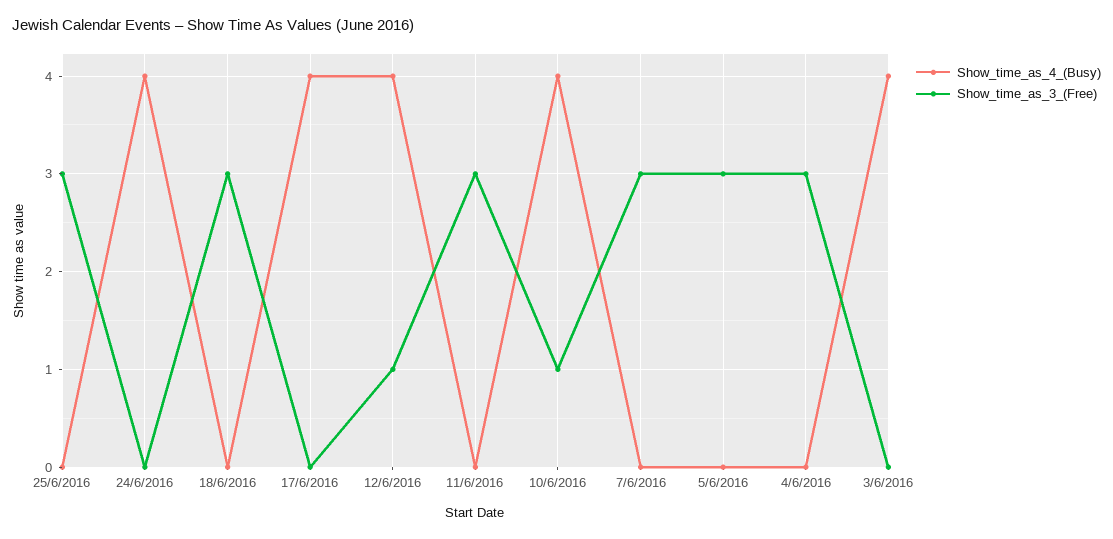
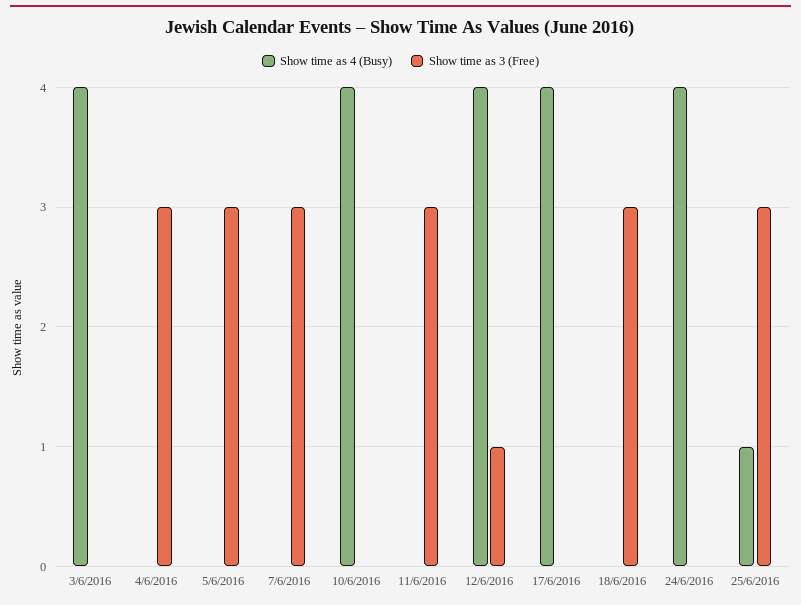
Show_time_as_4_(Busy), 25/6/2016: 0 -> 1
Show_time_as_3_(Free), 10/6/2016: 1 -> 0

